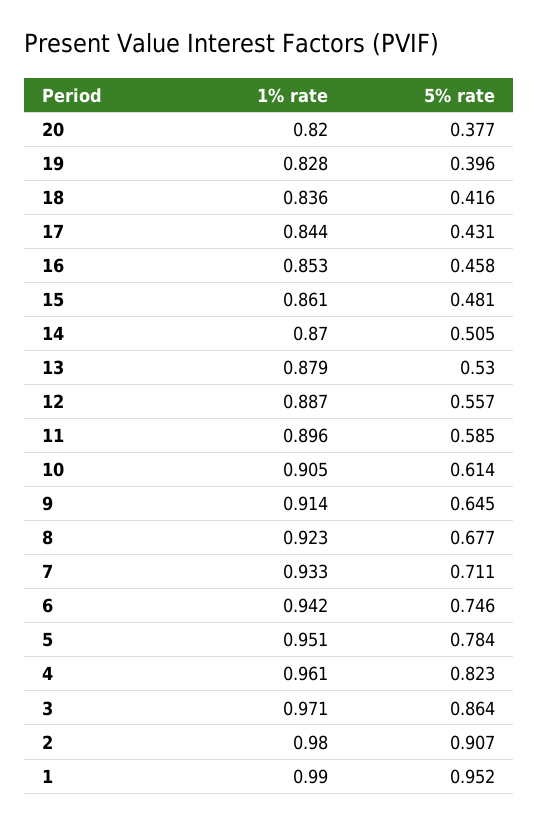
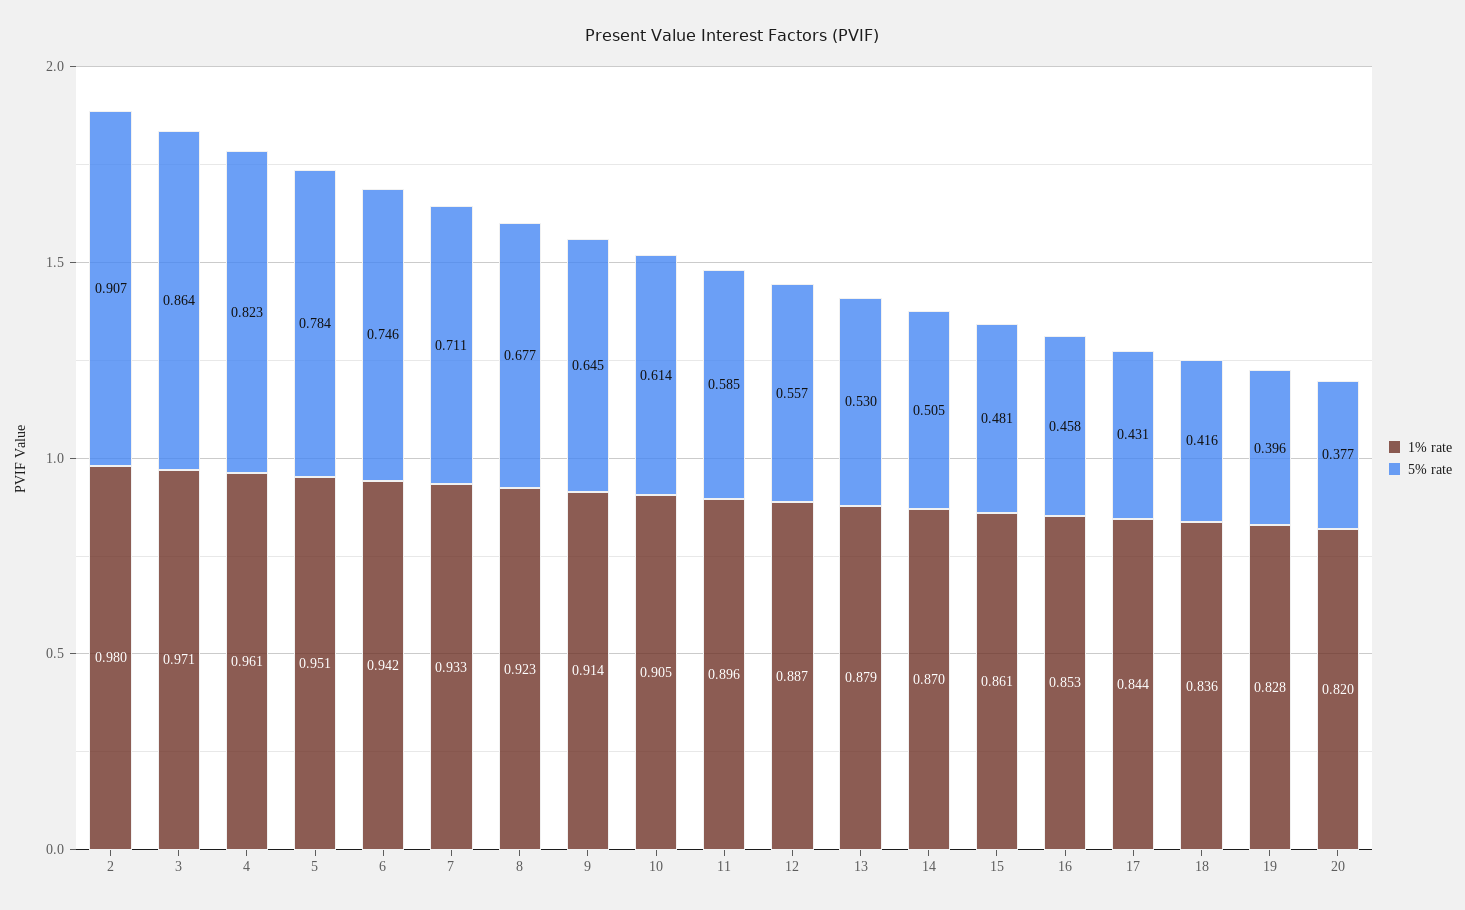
1% rate, 1: 0.99 -> none
5% rate, 1: 0.952 -> none

